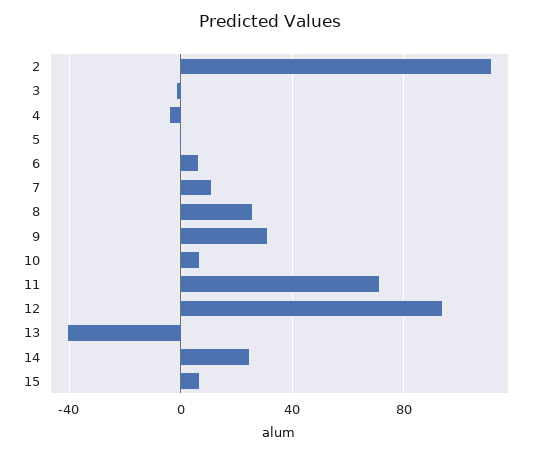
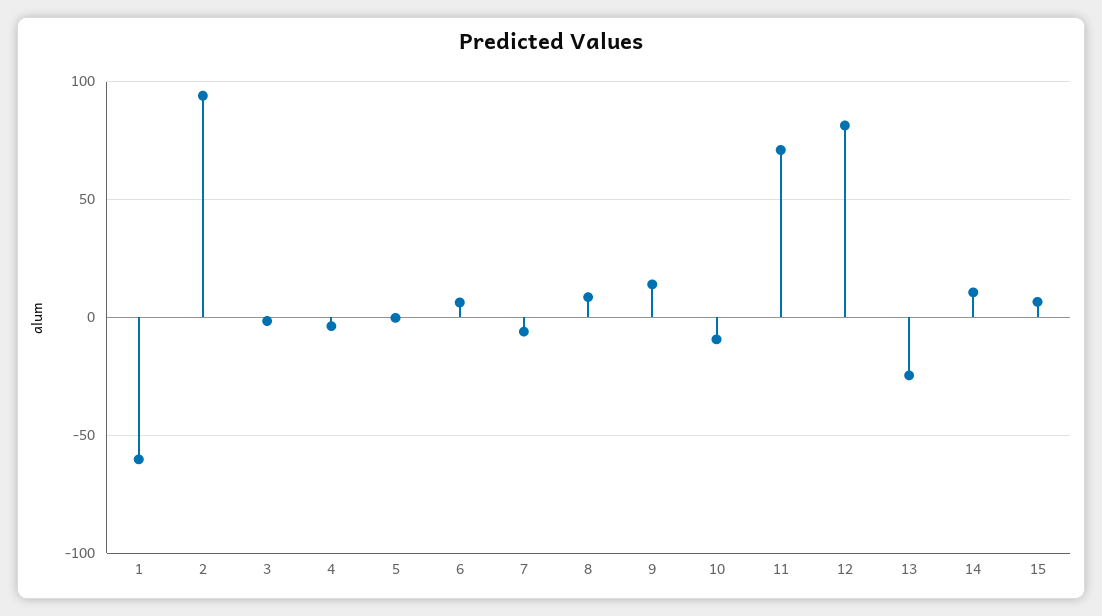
2: 110 -> 95
7: 10 -> -5
8: 25 -> 10
9: 30 -> 15
10: 5 -> -10
12: 95 -> 80
13: -40 -> -25
14: 25 -> 10
1: none -> -60

